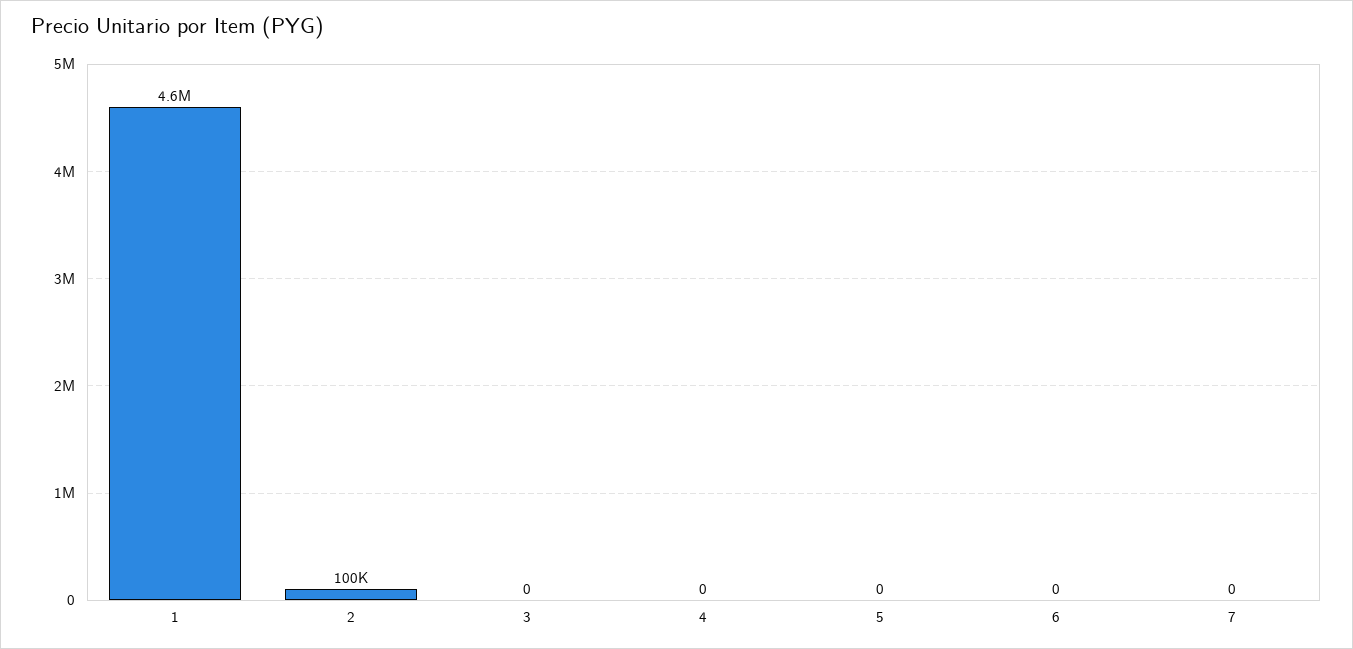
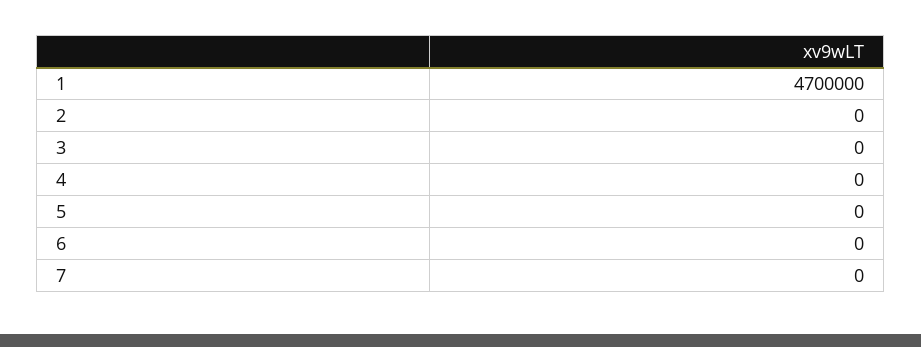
1: 4600000 -> 4700000
2: 100000 -> 0

